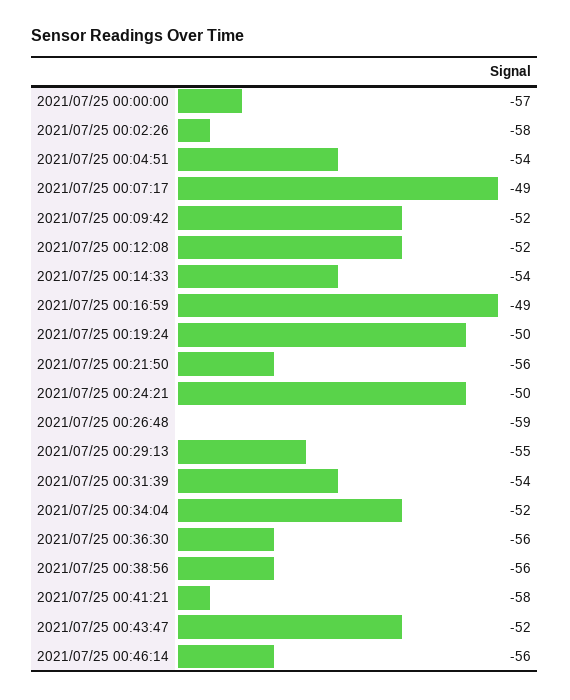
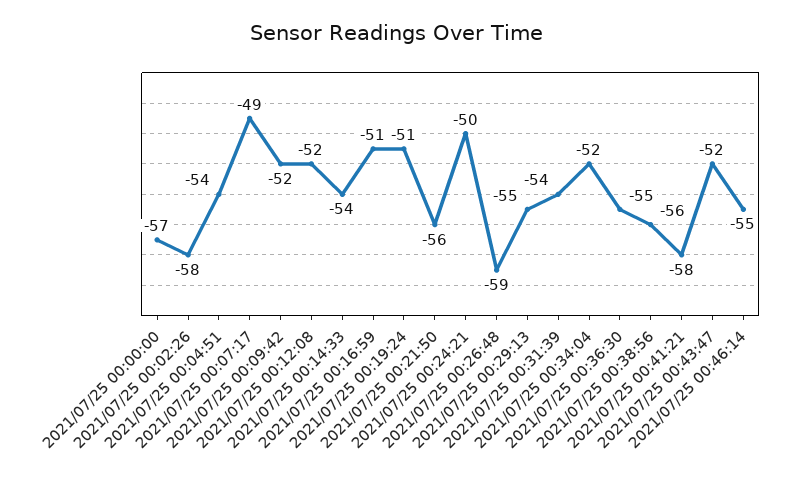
2021/07/25 00:16:59: -49 -> -51
2021/07/25 00:19:24: -50 -> -51
2021/07/25 00:36:30: -56 -> -55
2021/07/25 00:46:14: -56 -> -55

